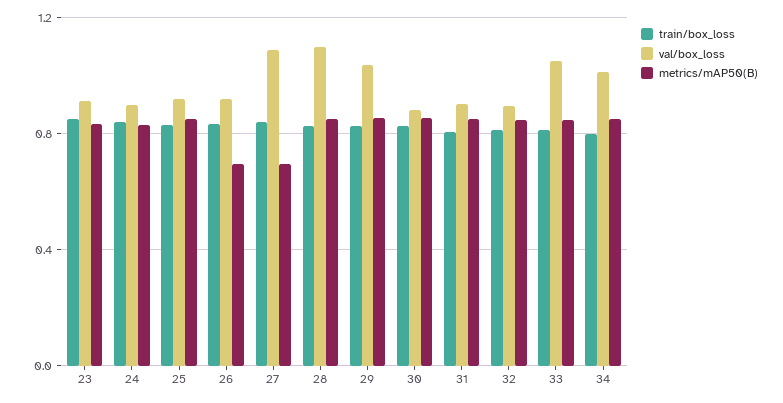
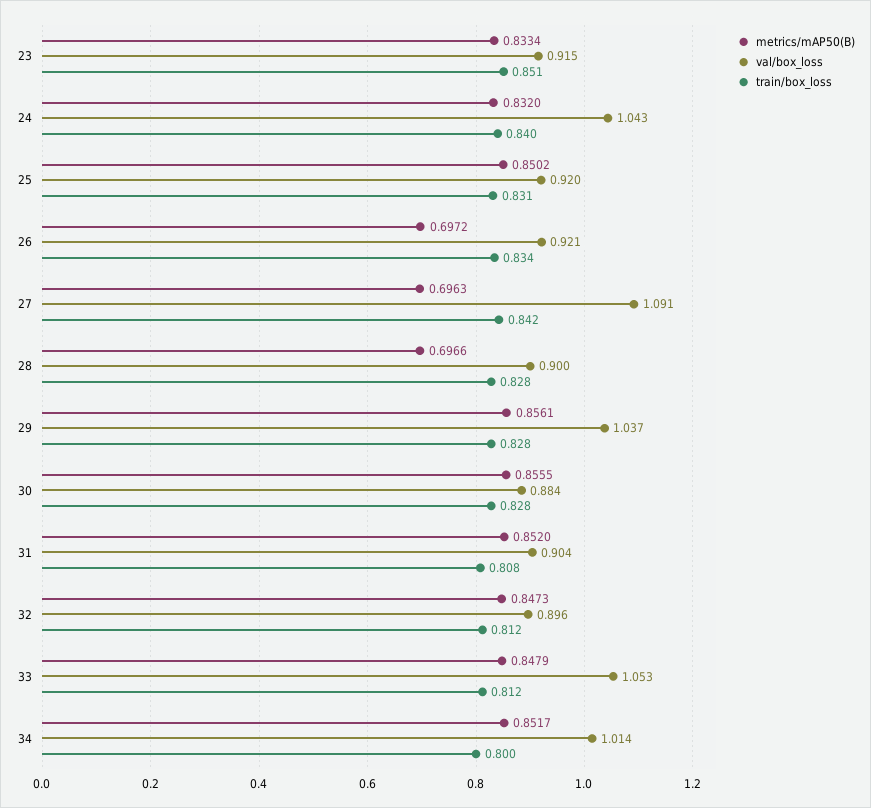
val/box_loss, 24: 0.9 -> 1.043
val/box_loss, 28: 1.1 -> 0.9
metrics/mAP50(B), 28: 0.85 -> 0.6966

